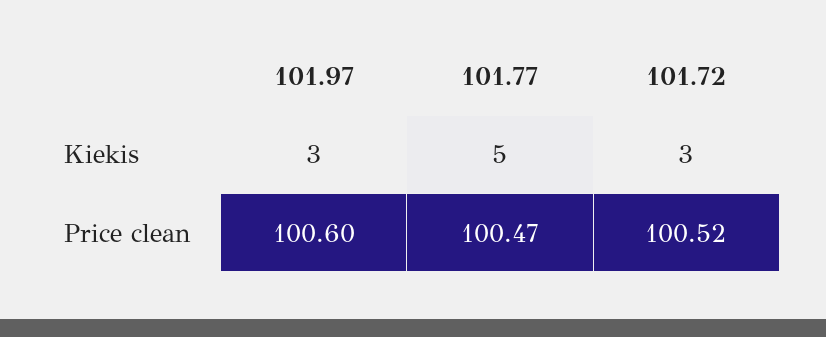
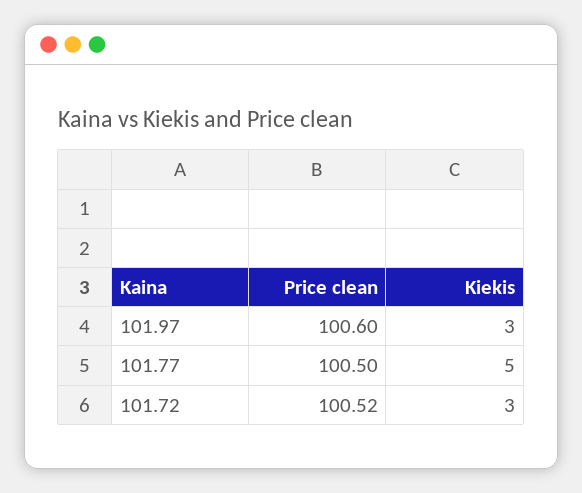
101.77, Price clean: 100.47 -> 100.5

